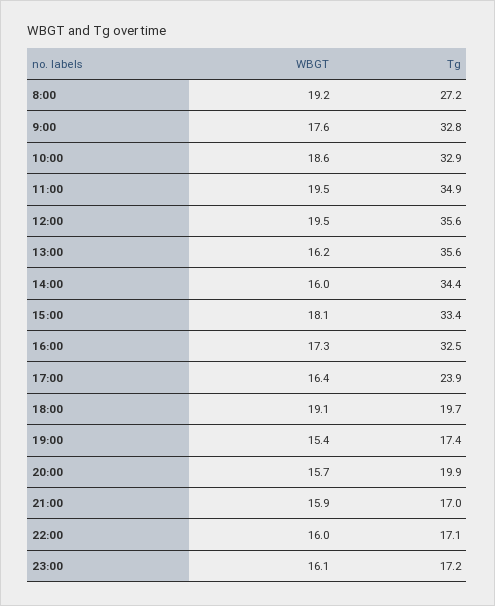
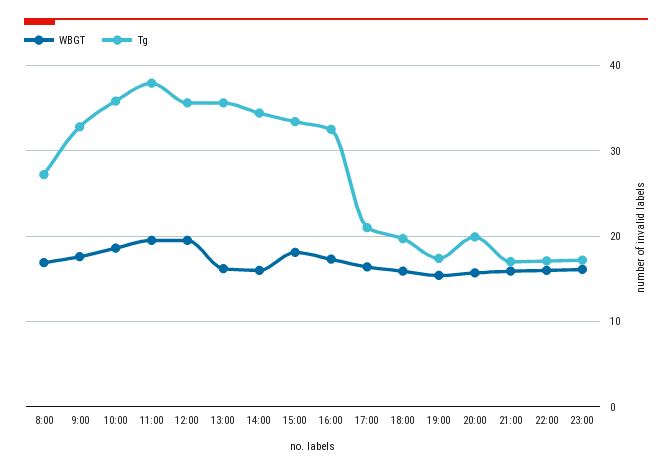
WBGT, 8:00: 19.2 -> 17
Tg, 10:00: 32.9 -> 36
Tg, 11:00: 34.9 -> 38
Tg, 17:00: 23.9 -> 21
WBGT, 18:00: 19.1 -> 16

